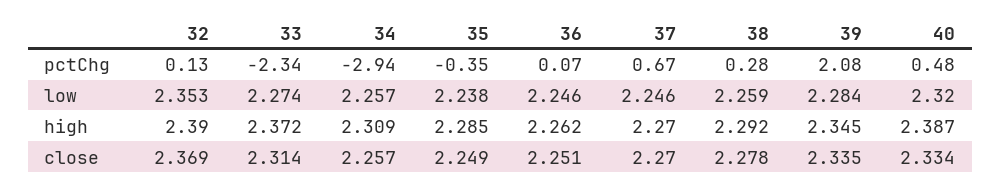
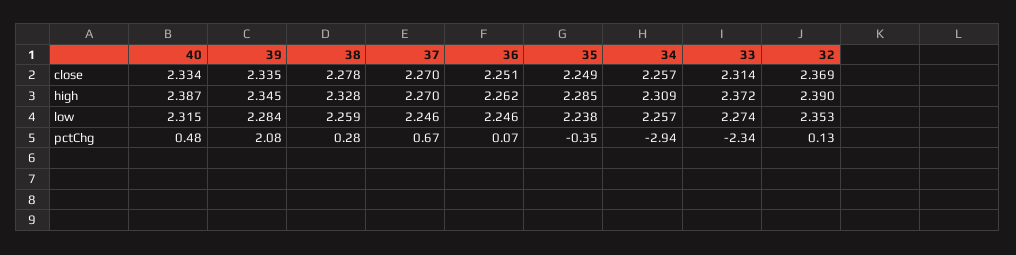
40, low: 2.32 -> 2.315
38, high: 2.292 -> 2.328

